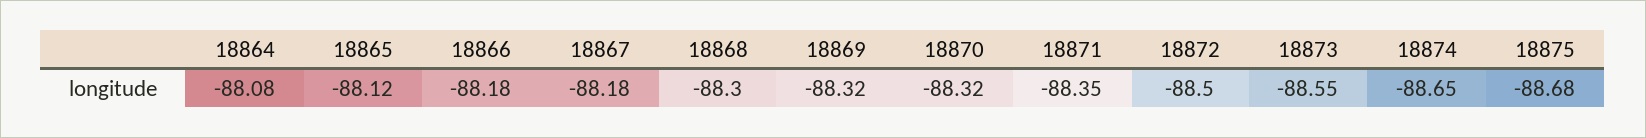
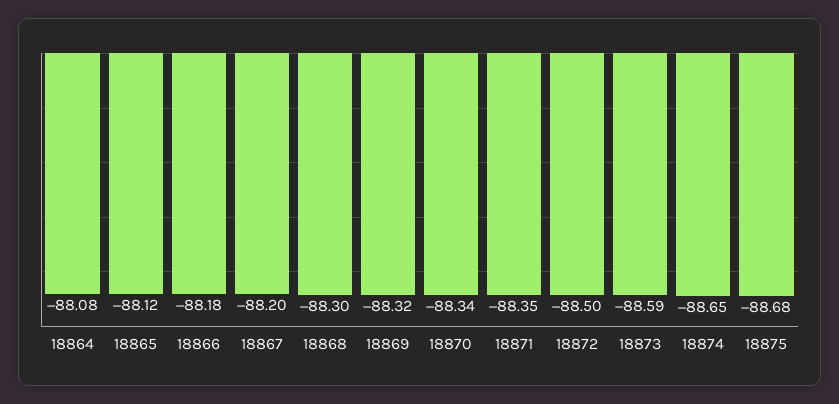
18867: -88.18 -> -88.2
18870: -88.32 -> -88.34
18873: -88.55 -> -88.59

